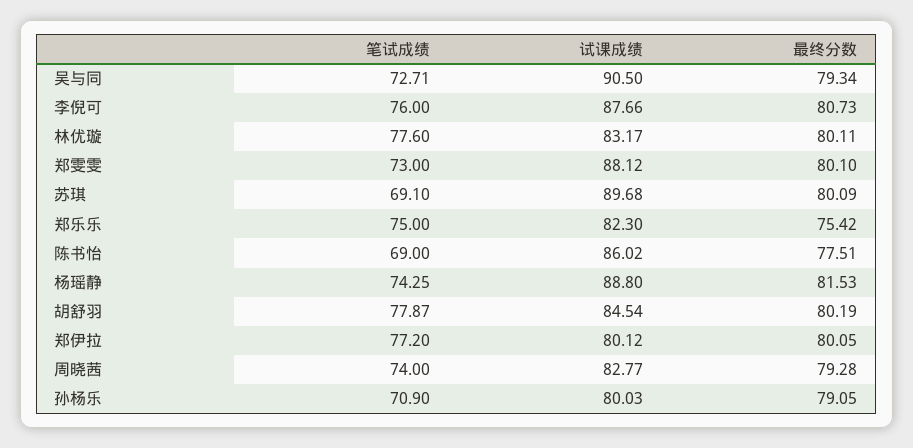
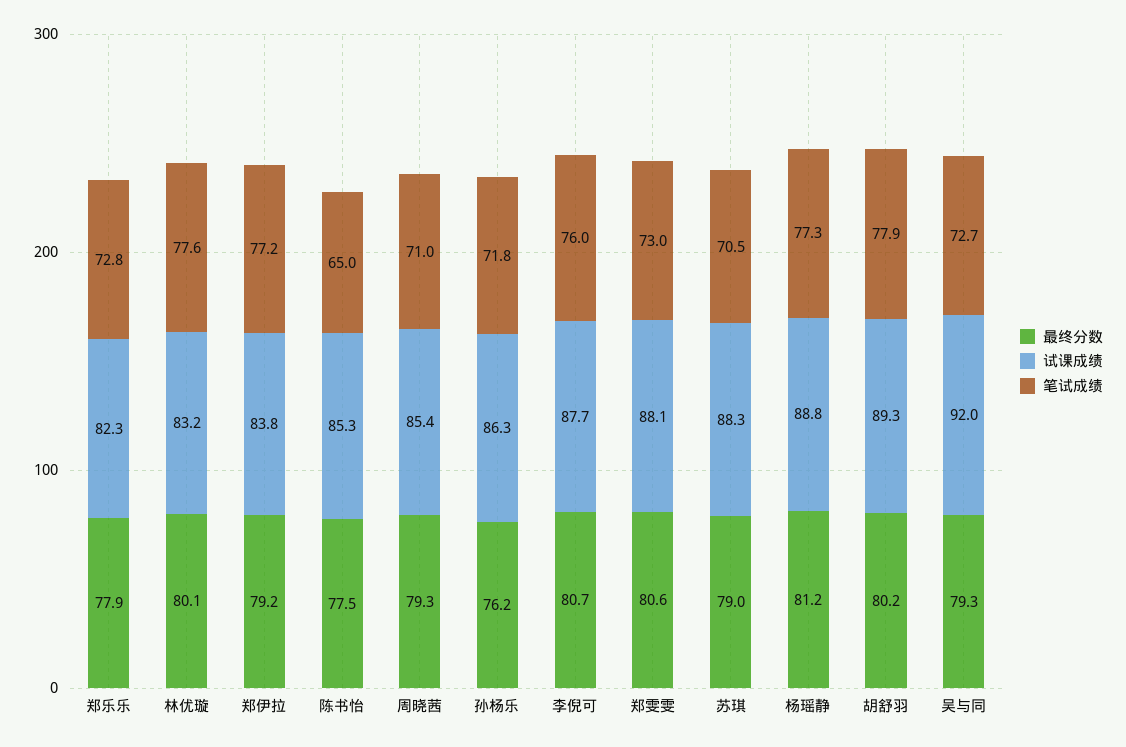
试课成绩, 吴与同: 90.5 -> 92
最终分数, 郑雯雯: 80.1 -> 80.6
笔试成绩, 苏琪: 69.1 -> 70.5
试课成绩, 苏琪: 89.68 -> 88.3
最终分数, 苏琪: 80.09 -> 79
笔试成绩, 郑乐乐: 75 -> 72.8
最终分数, 郑乐乐: 75.42 -> 77.9
笔试成绩, 陈书怡: 69 -> 65
试课成绩, 陈书怡: 86.02 -> 85.3
笔试成绩, 杨瑶静: 74.25 -> 77.3
最终分数, 杨瑶静: 81.53 -> 81.2
试课成绩, 胡舒羽: 84.54 -> 89.3
试课成绩, 郑伊拉: 80.12 -> 83.8
最终分数, 郑伊拉: 80.05 -> 79.2
笔试成绩, 周晓茜: 74 -> 71
试课成绩, 周晓茜: 82.77 -> 85.4
笔试成绩, 孙杨乐: 70.9 -> 71.8
试课成绩, 孙杨乐: 80.03 -> 86.3
最终分数, 孙杨乐: 79.05 -> 76.2

